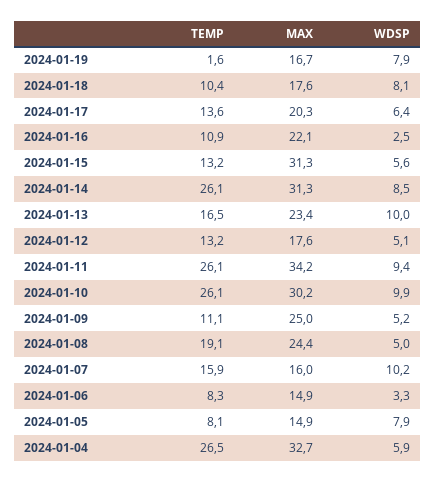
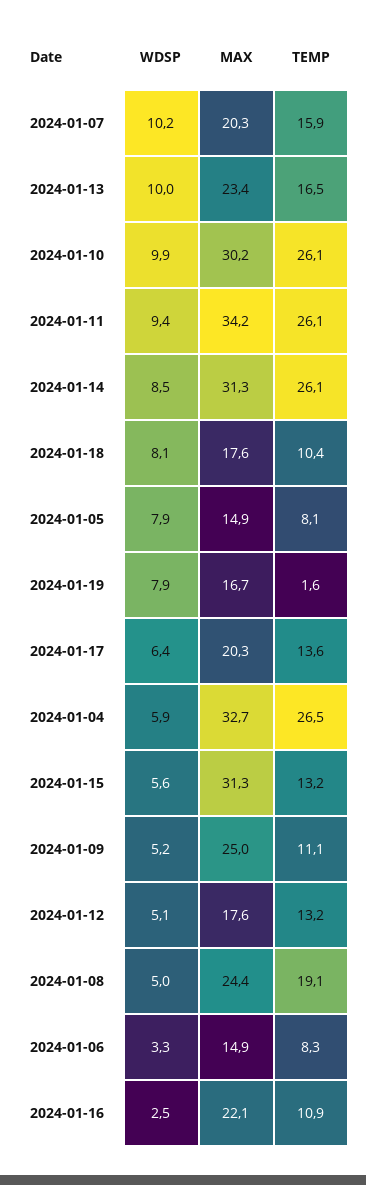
MAX, 2024-01-07: 16 -> 20.3

